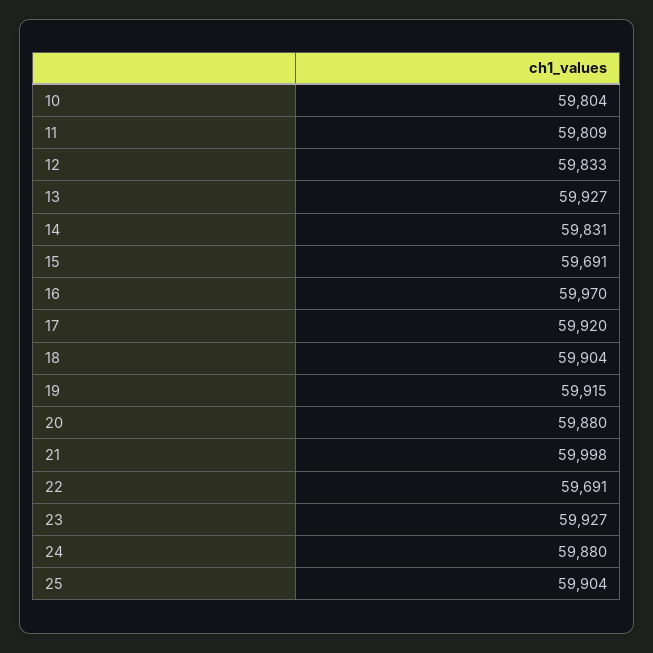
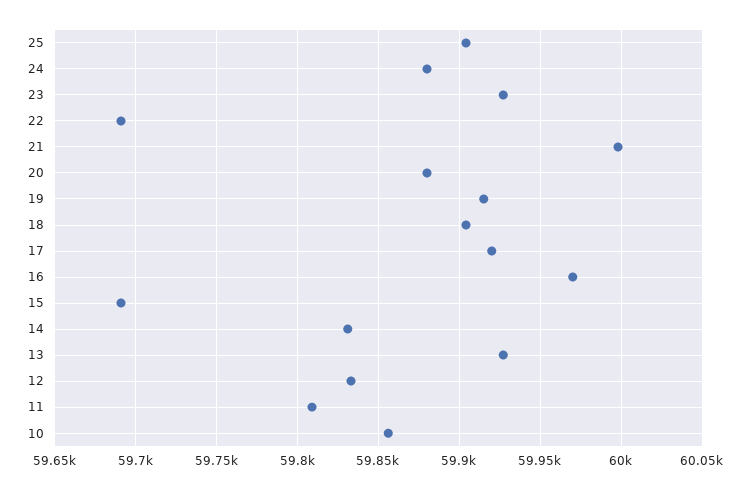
10: 59804 -> 59855

